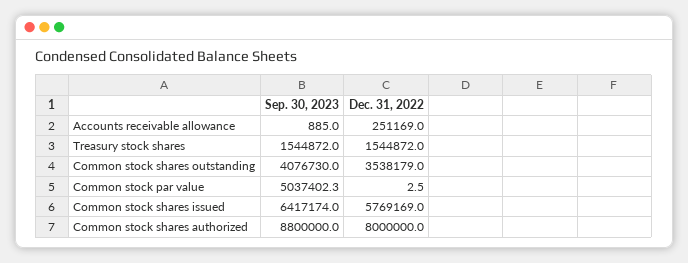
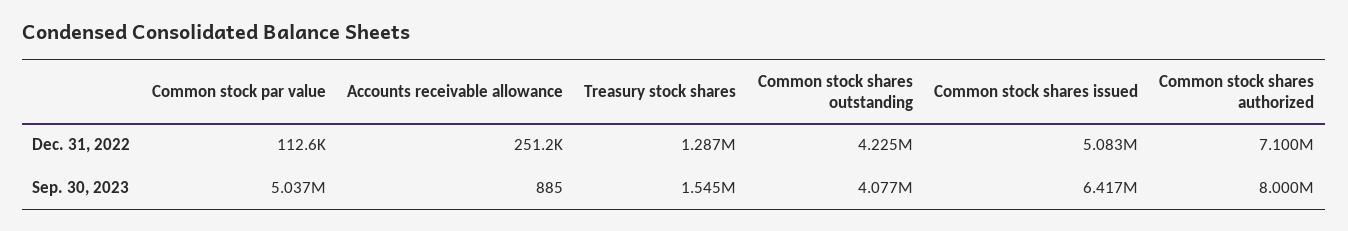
Dec. 31, 2022, Treasury stock shares: 1544872 -> 1287000
Dec. 31, 2022, Common stock shares outstanding: 3538179 -> 4225000
Dec. 31, 2022, Common stock par value: 2.5 -> 112600
Dec. 31, 2022, Common stock shares issued: 5769169 -> 5083000
Sep. 30, 2023, Common stock shares authorized: 8800000 -> 8000000
Dec. 31, 2022, Common stock shares authorized: 8000000 -> 7100000

